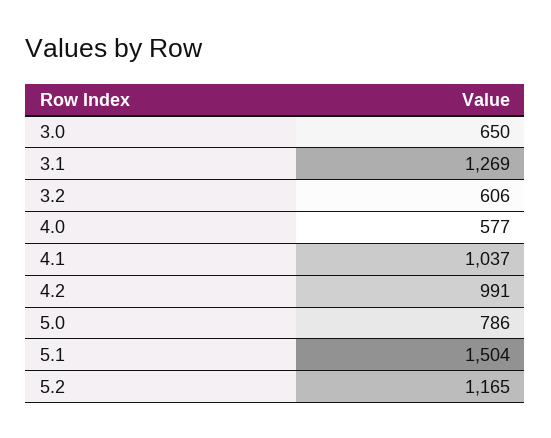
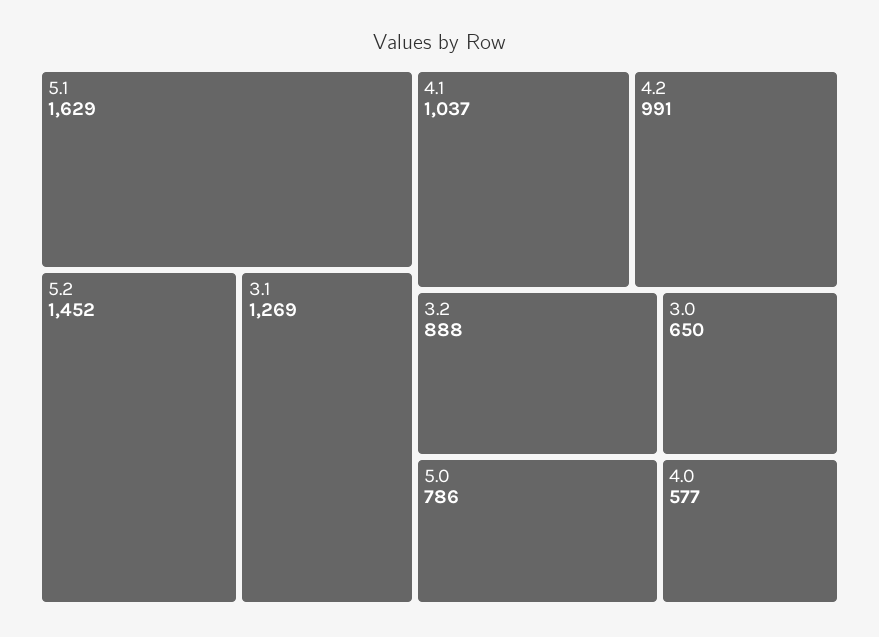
3.2: 606 -> 888
5.1: 1504 -> 1629
5.2: 1165 -> 1452

